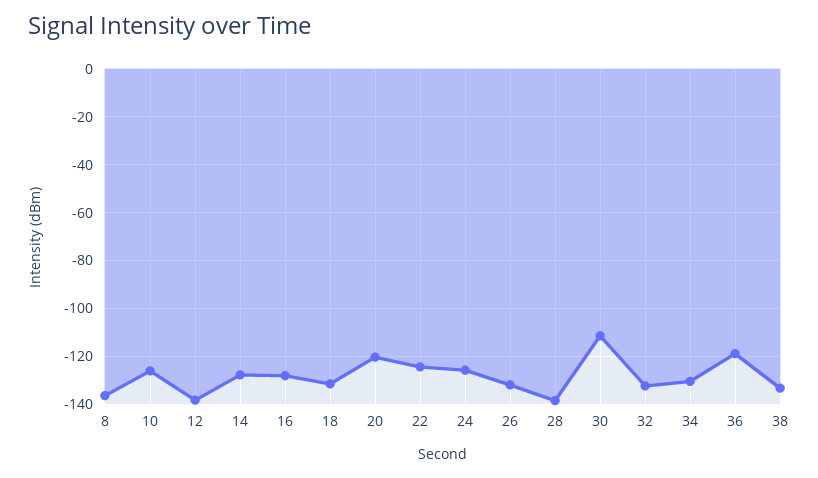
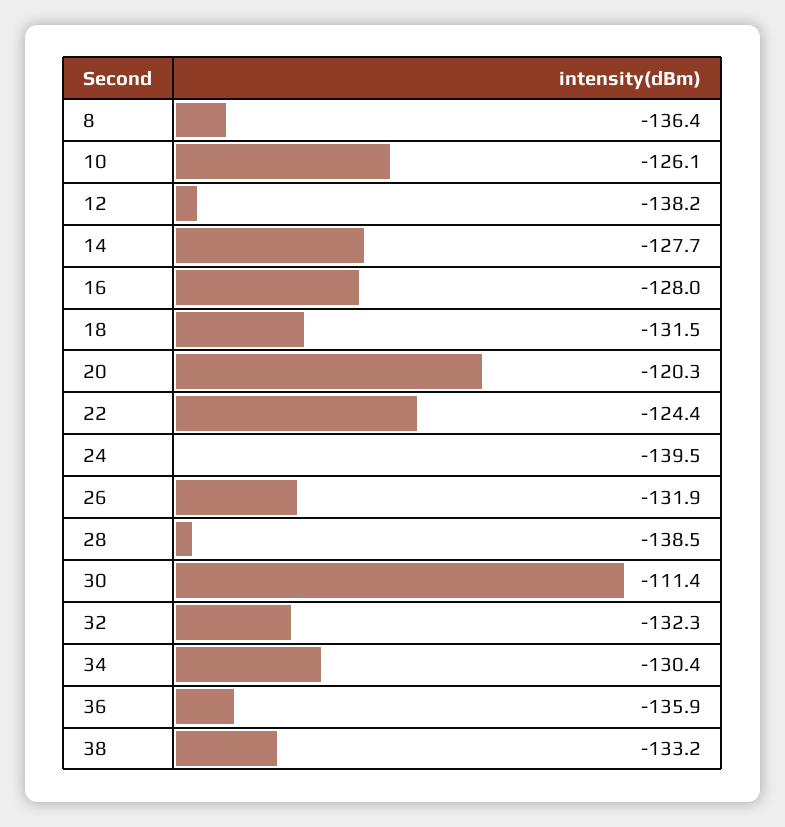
24: -125 -> -139.5
36: -120 -> -135.9

